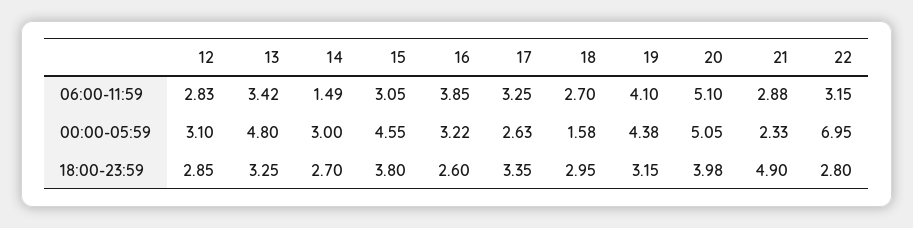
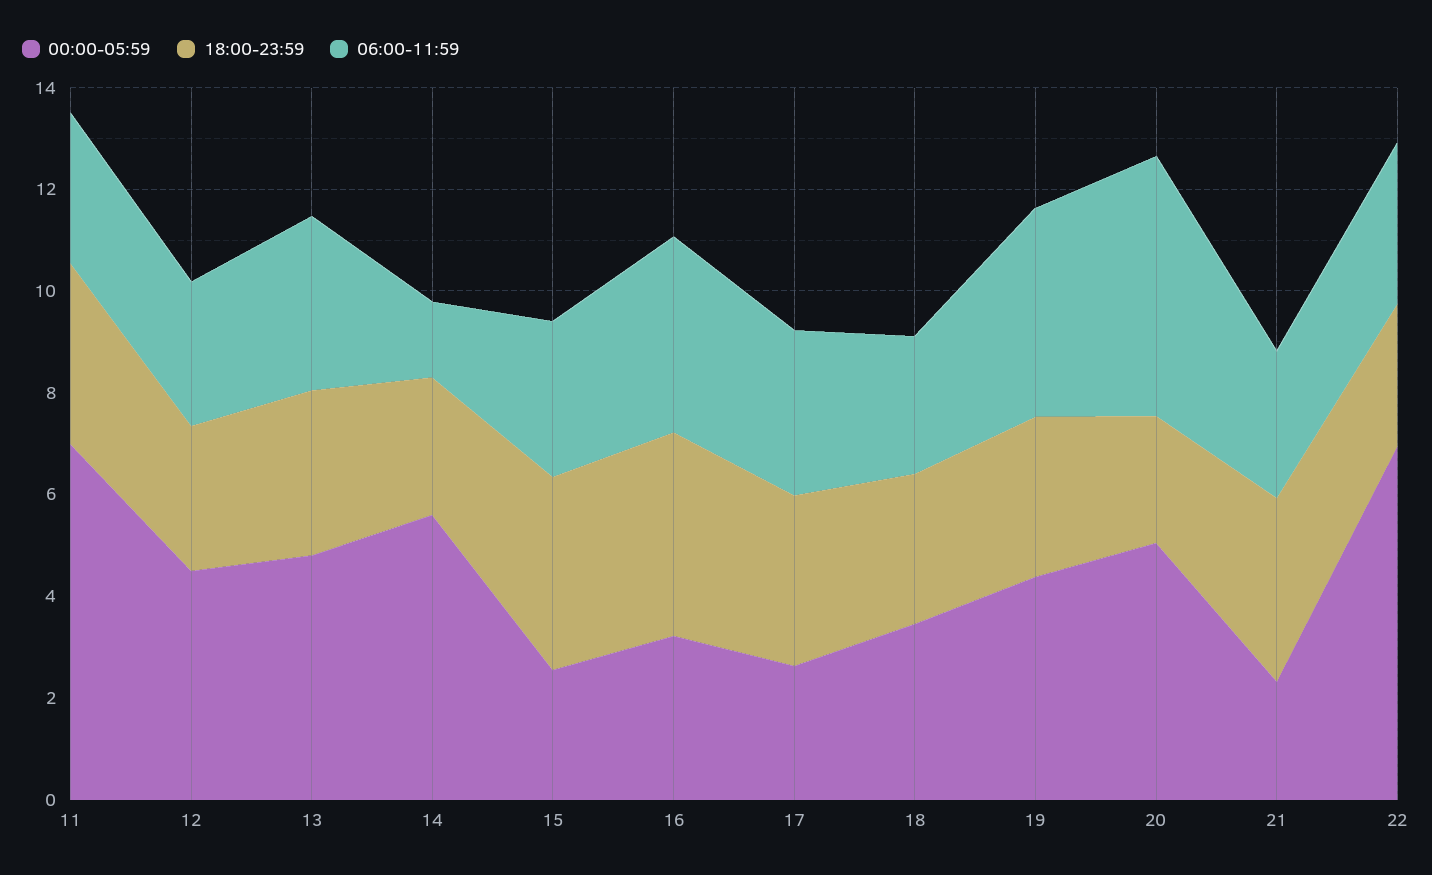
00:00-05:59, 12: 3.1 -> 4.5
00:00-05:59, 14: 3 -> 5.5
00:00-05:59, 15: 4.55 -> 2.5
00:00-05:59, 18: 1.58 -> 3.5
18:00-23:59, 16: 2.6 -> 4
18:00-23:59, 20: 3.98 -> 2.5
18:00-23:59, 21: 4.9 -> 3.5
00:00-05:59, 11: none -> 7
18:00-23:59, 11: none -> 3.5
06:00-11:59, 11: none -> 3

